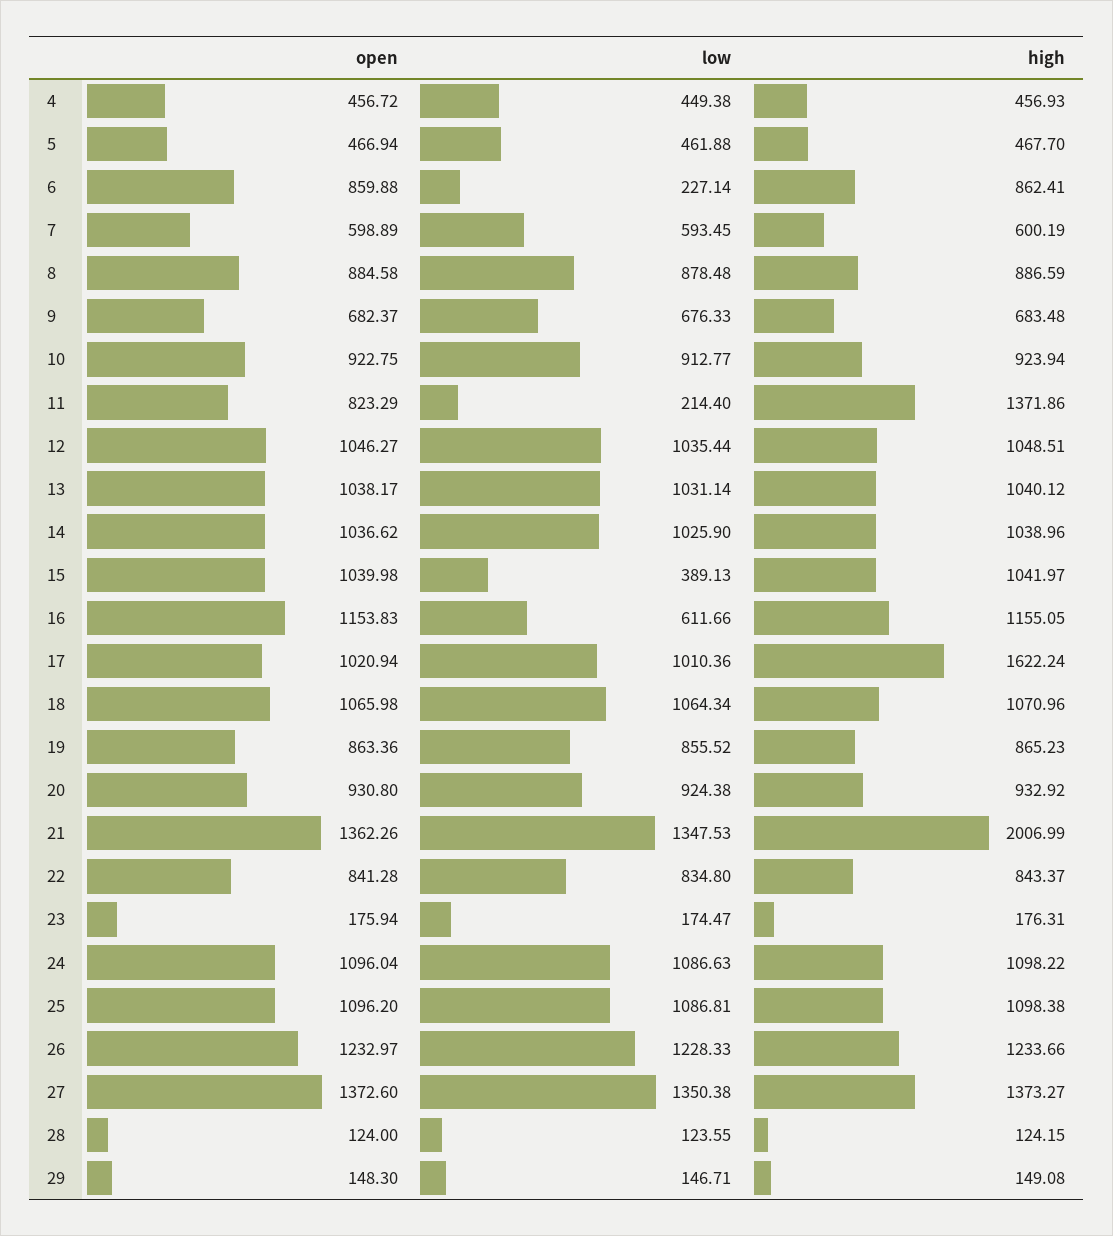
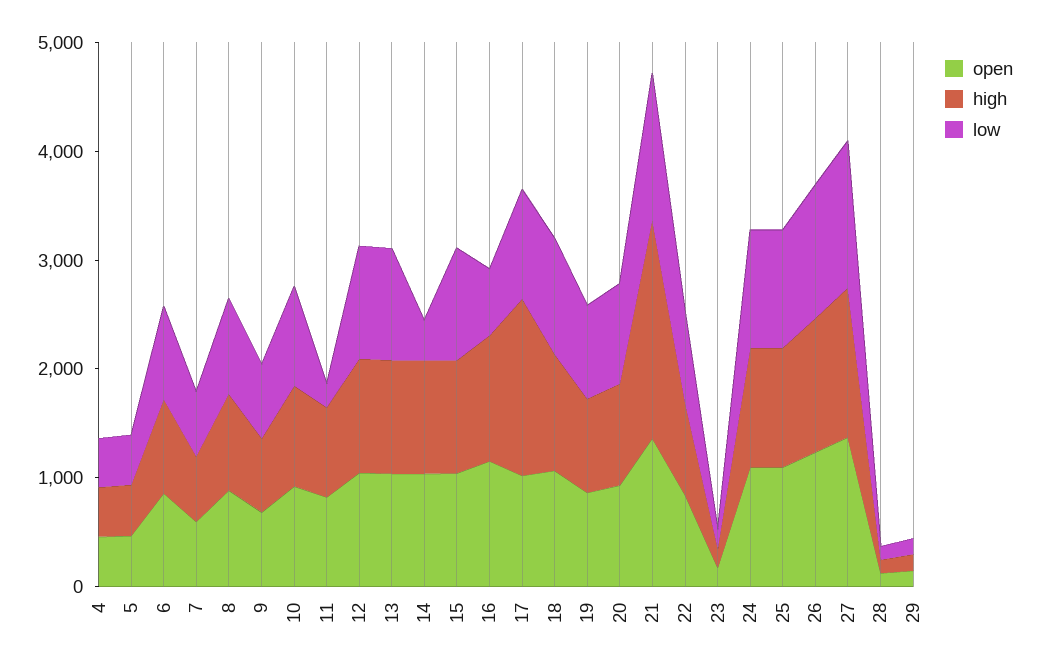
low, 6: 227.14 -> 800
high, 11: 1371.86 -> 800
low, 14: 1025.9 -> 400
low, 15: 389.13 -> 1000

